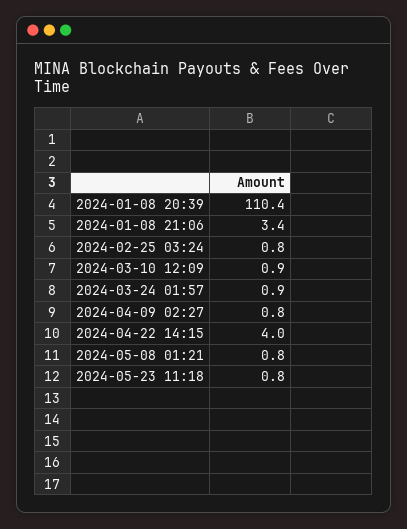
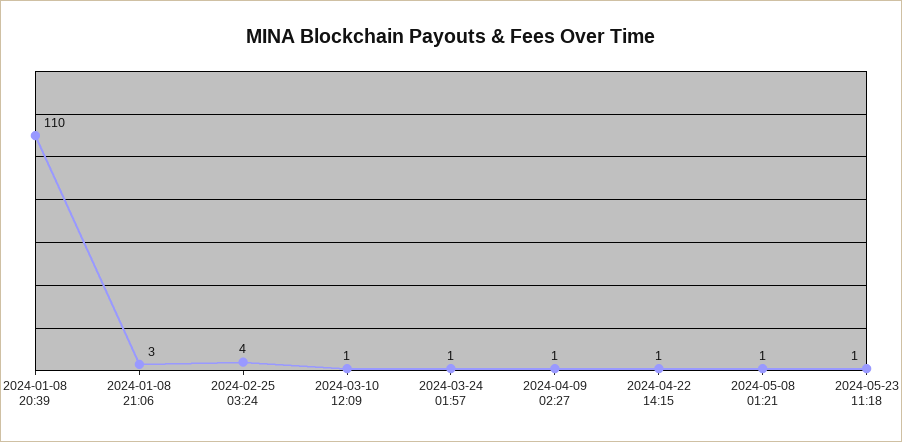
2024-02-25 03:24: 0.8 -> 4
2024-04-22 14:15: 4 -> 1

